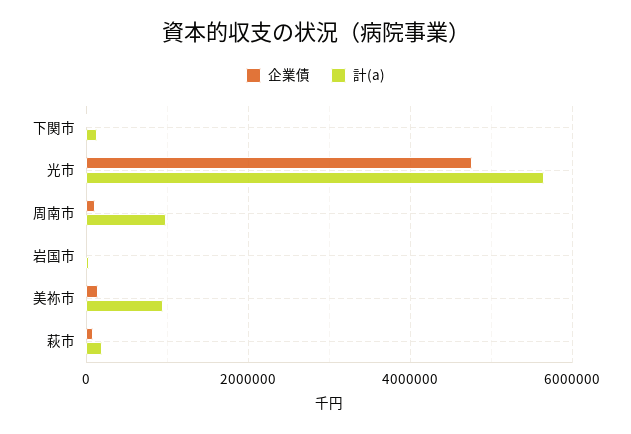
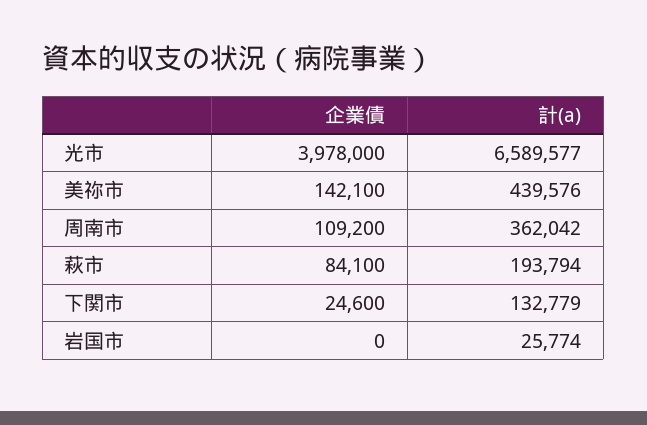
企業債, 光市: 4800000 -> 3978000
計(a), 光市: 5600000 -> 6589577
計(a), 周南市: 1000000 -> 362042
計(a), 美祢市: 1000000 -> 439576

